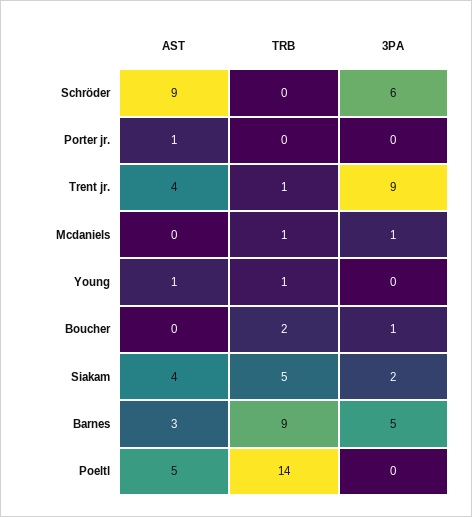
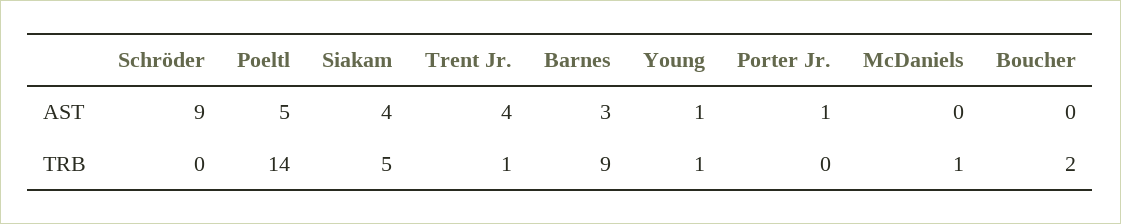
3PA, Schröder: 6 -> none
3PA, Porter jr.: 0 -> none
3PA, Trent jr.: 9 -> none
3PA, Mcdaniels: 1 -> none
3PA, Young: 0 -> none
3PA, Boucher: 1 -> none
3PA, Siakam: 2 -> none
3PA, Barnes: 5 -> none
3PA, Poeltl: 0 -> none

